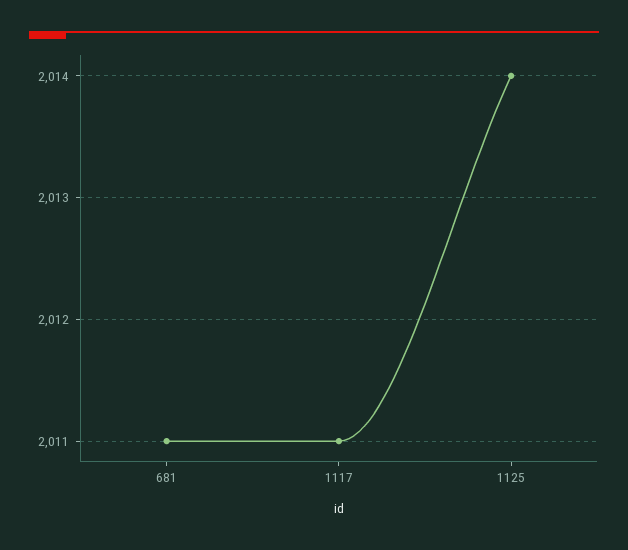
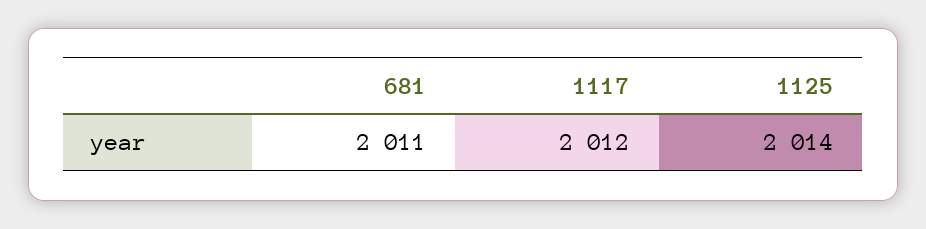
1117: 2011 -> 2012

